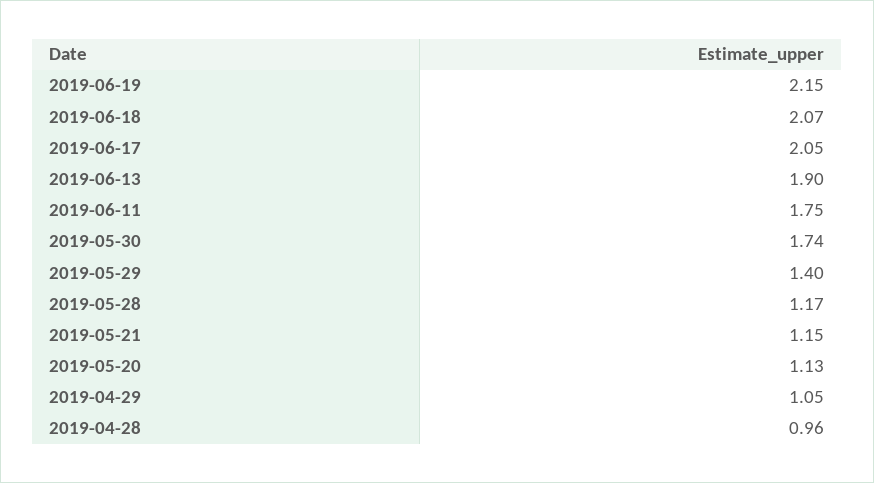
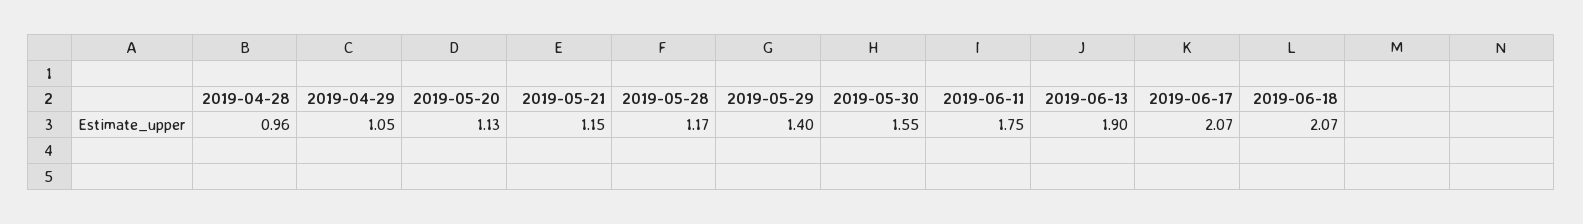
2019-06-19: 2.15 -> none
2019-06-17: 2.05 -> 2.07
2019-05-30: 1.74 -> 1.55

